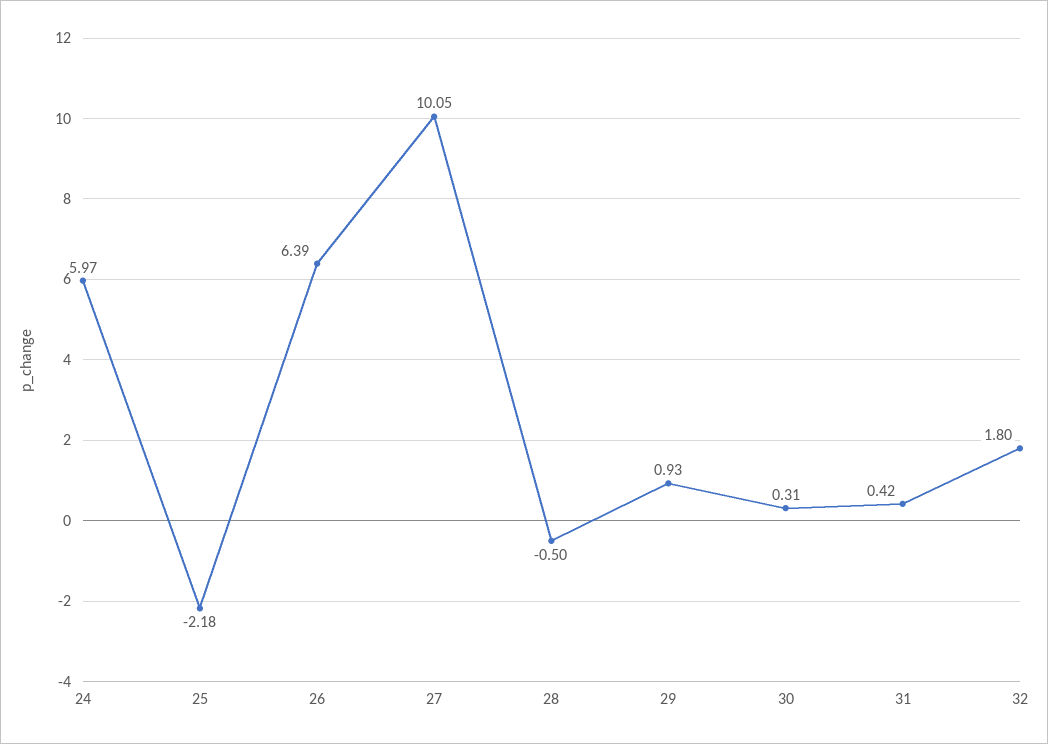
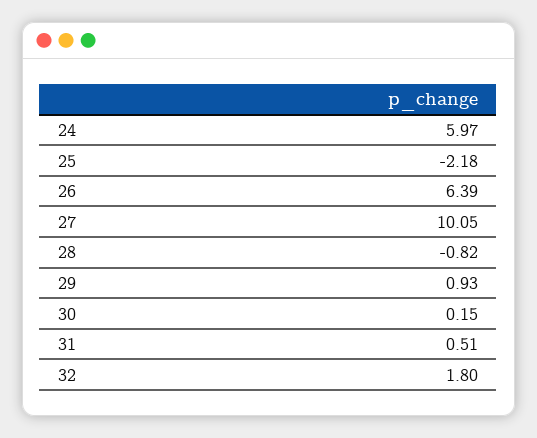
28: -0.5 -> -0.82
30: 0.31 -> 0.15
31: 0.42 -> 0.51

